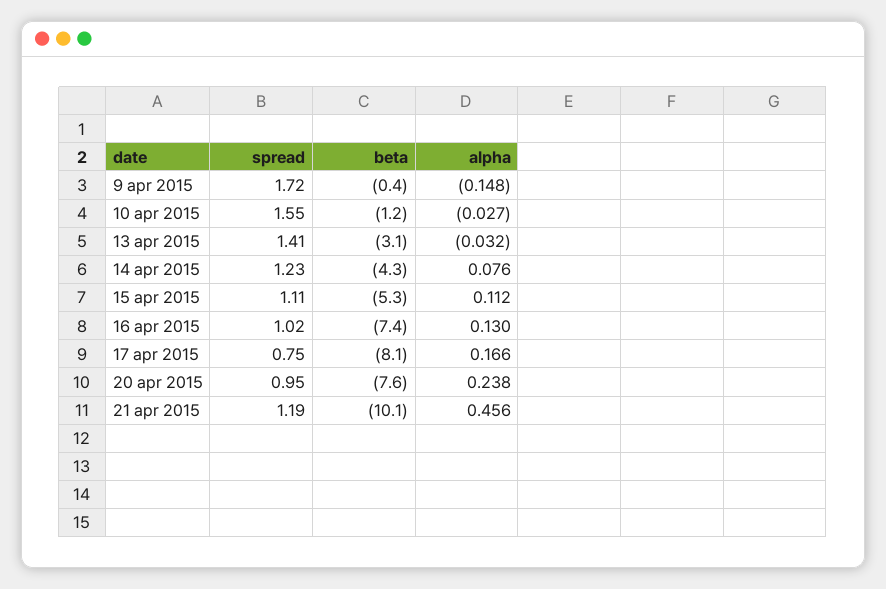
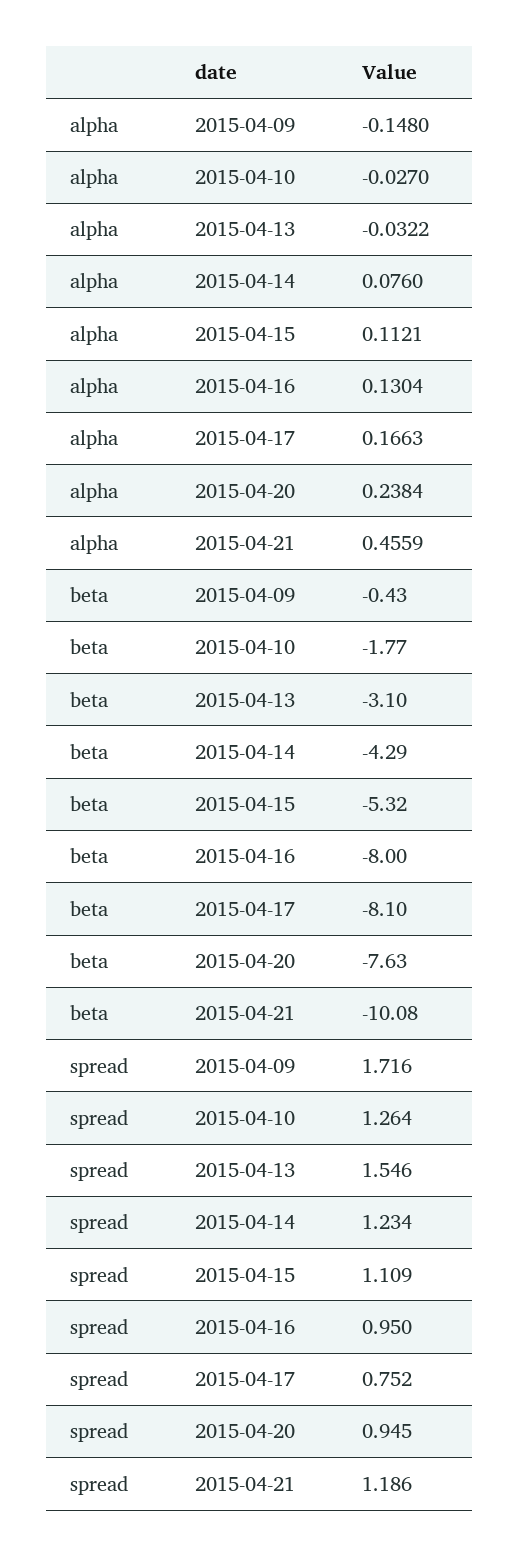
spread, 10 apr 2015: 1.55 -> 1.264
beta, 10 apr 2015: -1.2 -> -1.77
spread, 13 apr 2015: 1.41 -> 1.546
spread, 16 apr 2015: 1.02 -> 0.95
beta, 16 apr 2015: -7.4 -> -8

